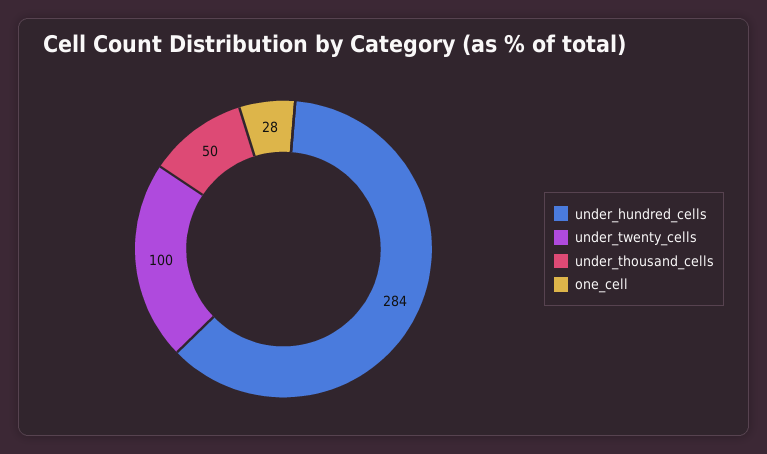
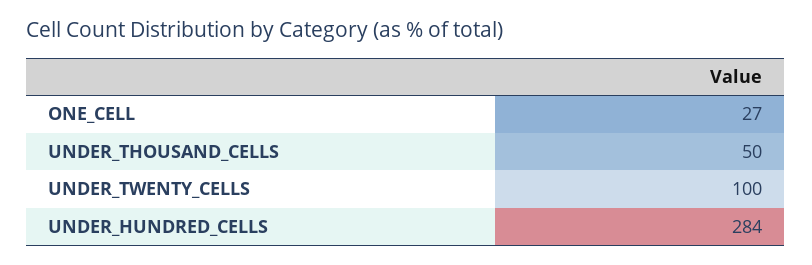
one_cell: 28 -> 27

